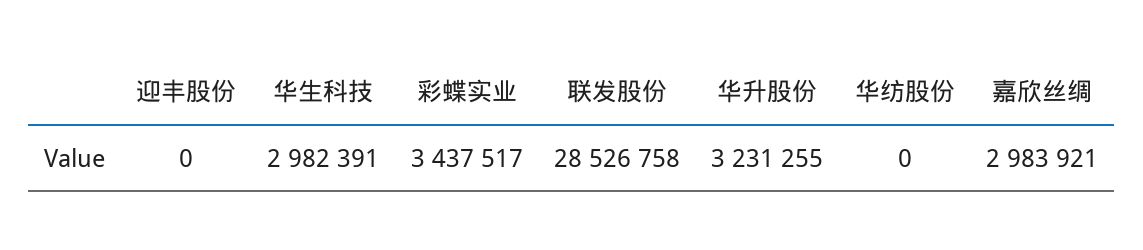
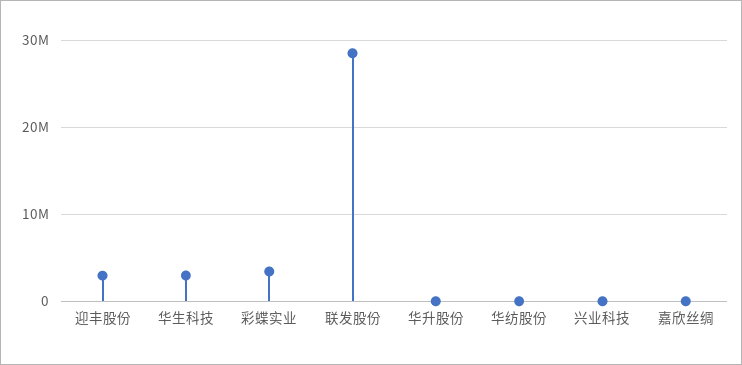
迎丰股份: 0 -> 3000000
华升股份: 3231255 -> 0
嘉欣丝绸: 2983921 -> 0
兴业科技: none -> 0

